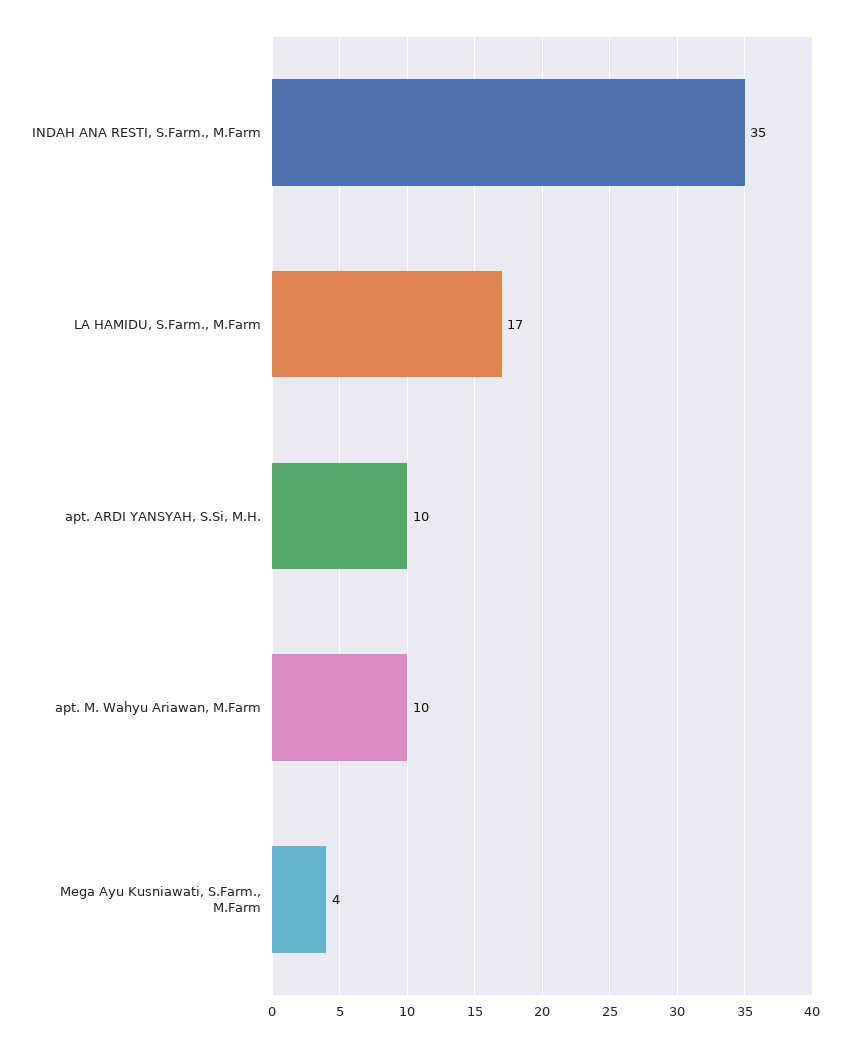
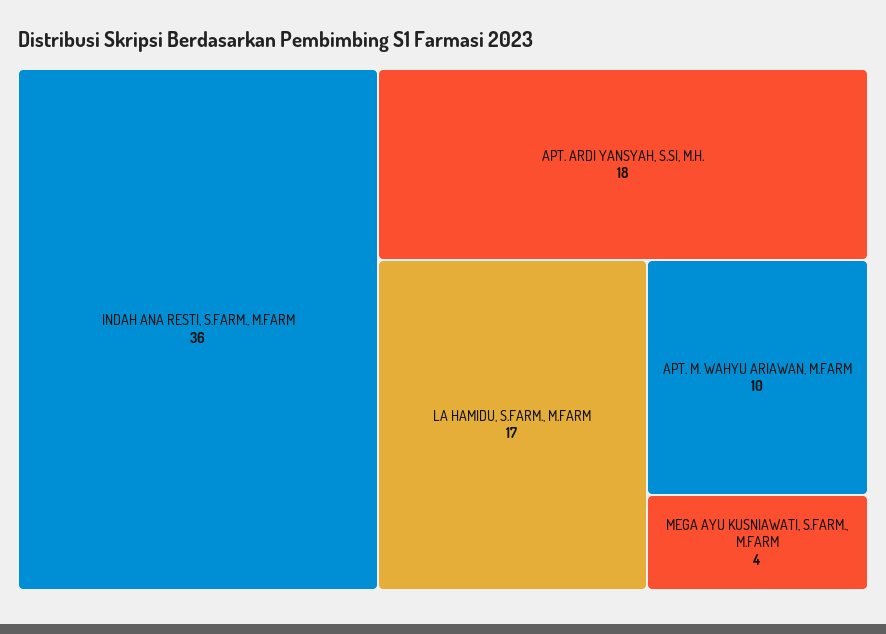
INDAH ANA RESTI, S.Farm., M.Farm: 35 -> 36
apt. ARDI YANSYAH, S.Si, M.H.: 10 -> 18

